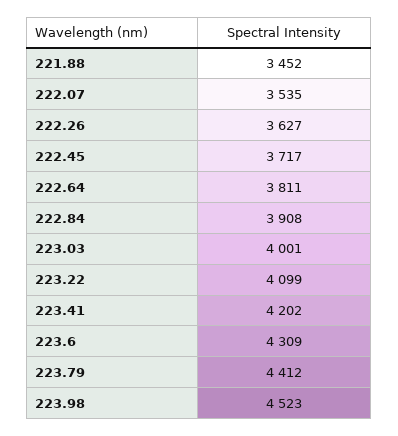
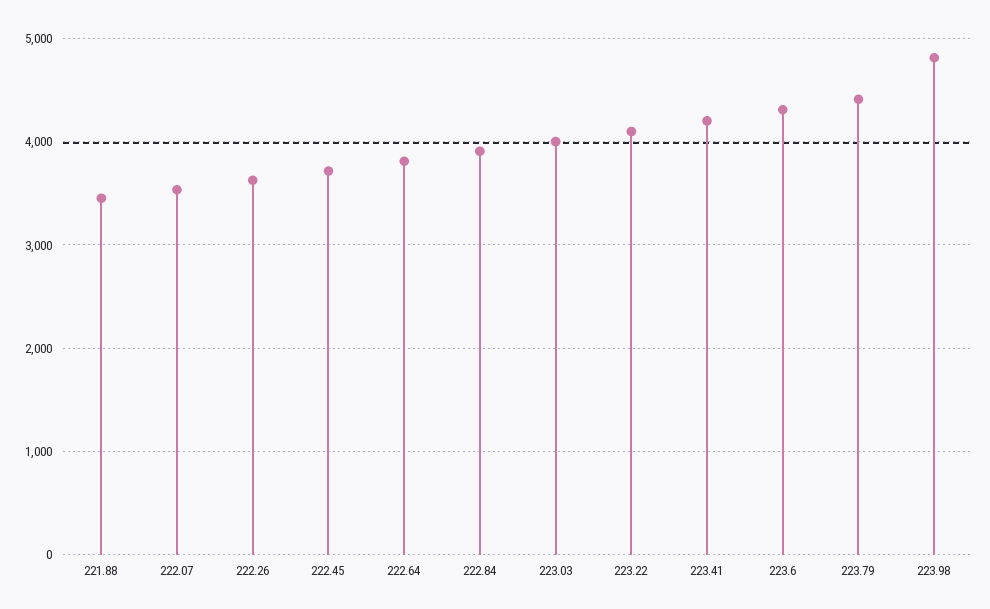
223.98: 4523 -> 4800

